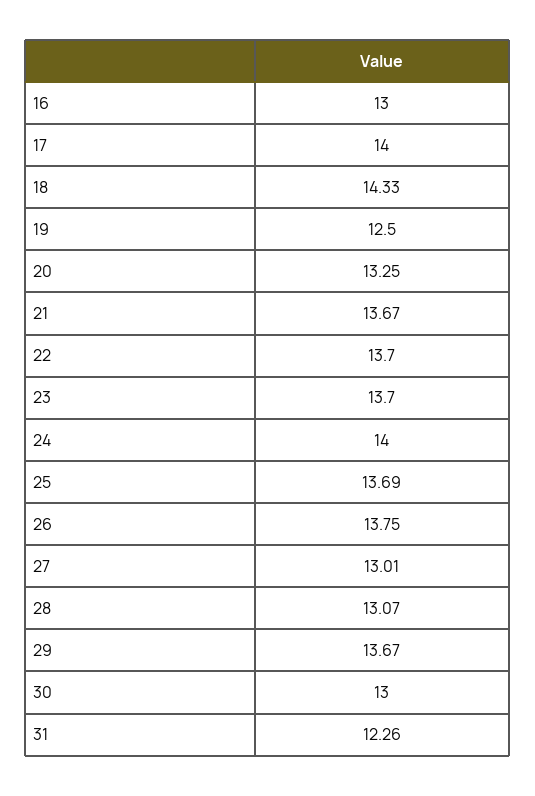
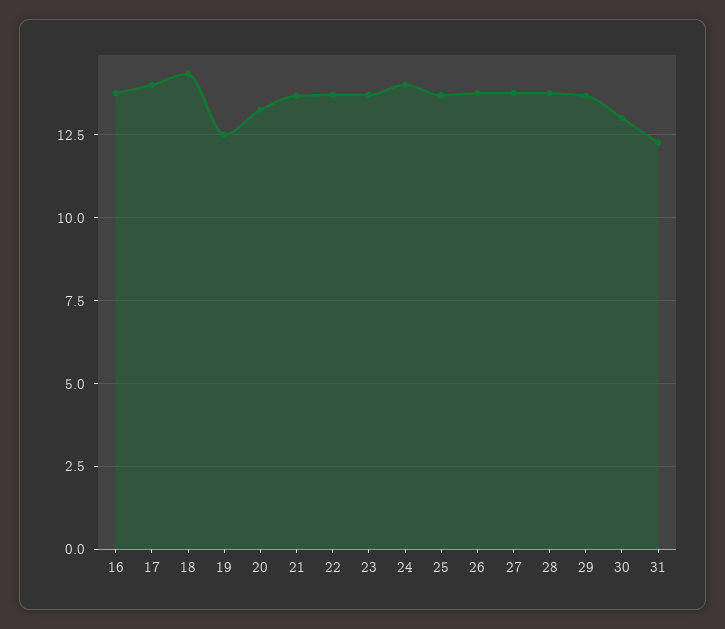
16: 13 -> 13.75
27: 13.01 -> 13.75
28: 13.07 -> 13.75

